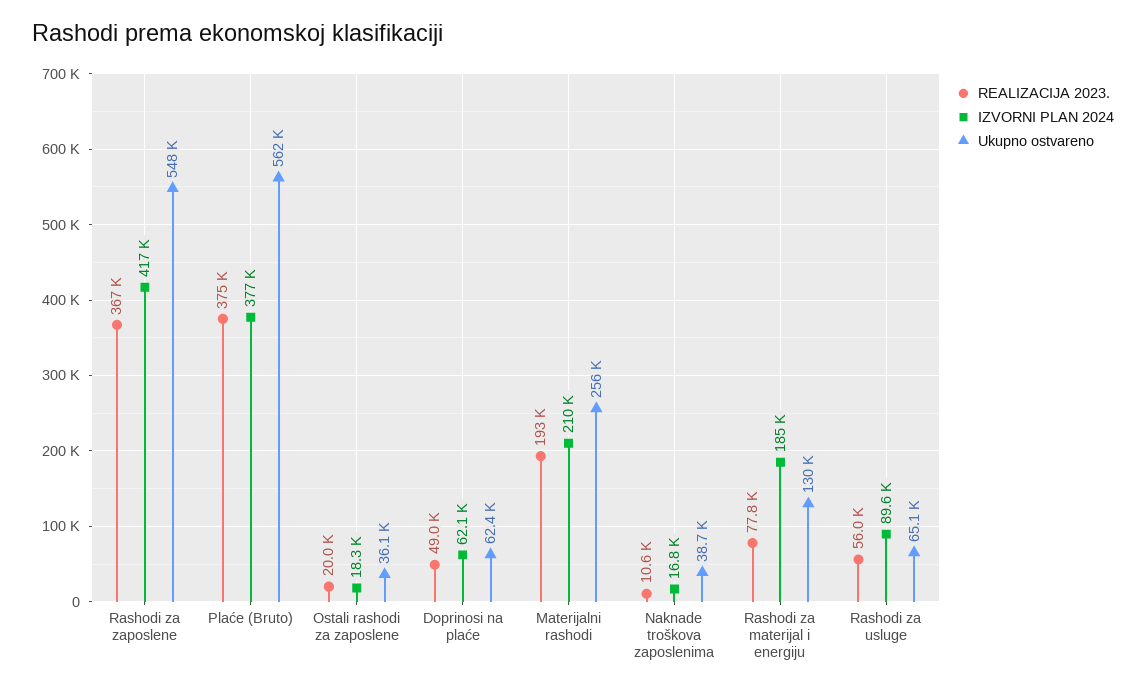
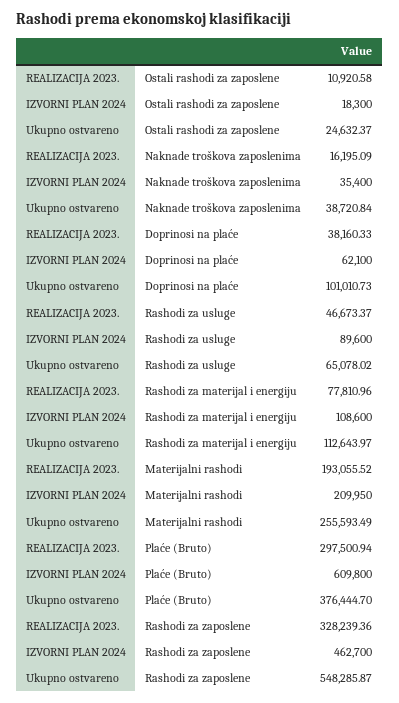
REALIZACIJA 2023., Rashodi za zaposlene: 367000 -> 328239.36
IZVORNI PLAN 2024, Rashodi za zaposlene: 417000 -> 462700
REALIZACIJA 2023., Plaće (Bruto): 375000 -> 297500.94
IZVORNI PLAN 2024, Plaće (Bruto): 377000 -> 609800
Ukupno ostvareno, Plaće (Bruto): 562000 -> 376444.7
REALIZACIJA 2023., Ostali rashodi za zaposlene: 20000 -> 10920.58
Ukupno ostvareno, Ostali rashodi za zaposlene: 36100 -> 24632.37
REALIZACIJA 2023., Doprinosi na plaće: 49000 -> 38160.33
Ukupno ostvareno, Doprinosi na plaće: 62400 -> 101010.73
REALIZACIJA 2023., Naknade troškova zaposlenima: 10600 -> 16195.09
IZVORNI PLAN 2024, Naknade troškova zaposlenima: 16800 -> 35400
IZVORNI PLAN 2024, Rashodi za materijal i energiju: 185000 -> 108600
Ukupno ostvareno, Rashodi za materijal i energiju: 130000 -> 112643.97
REALIZACIJA 2023., Rashodi za usluge: 56000 -> 46673.37

